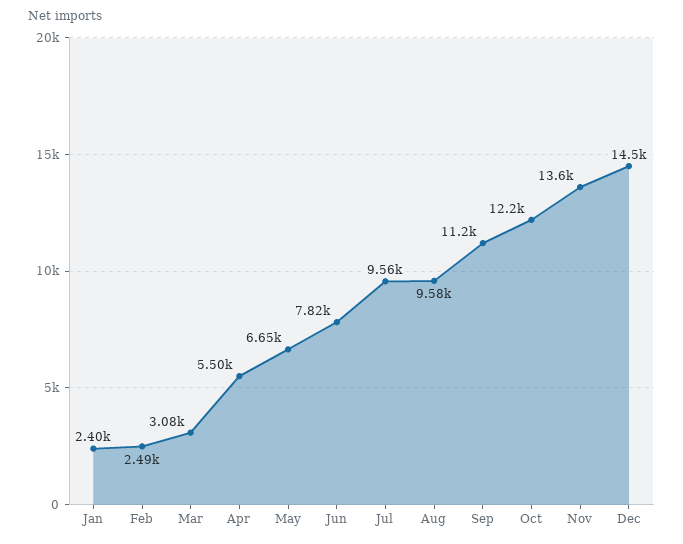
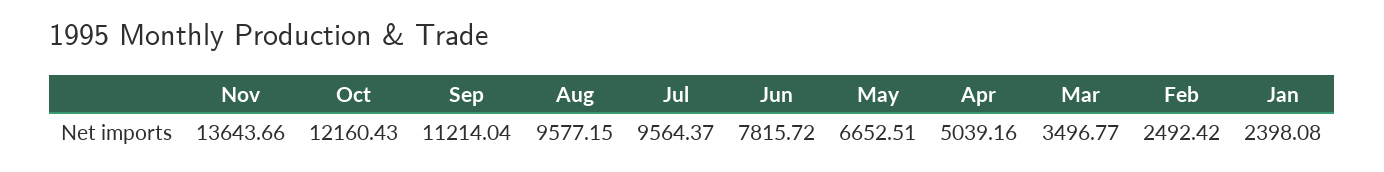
Mar: 3080 -> 3496.77
Apr: 5500 -> 5039.16
Dec: 14500 -> none

